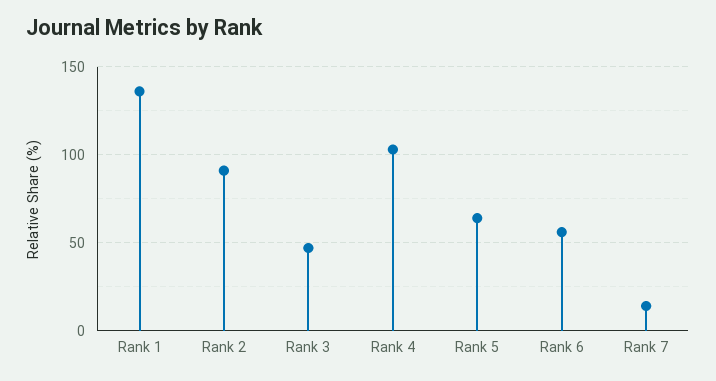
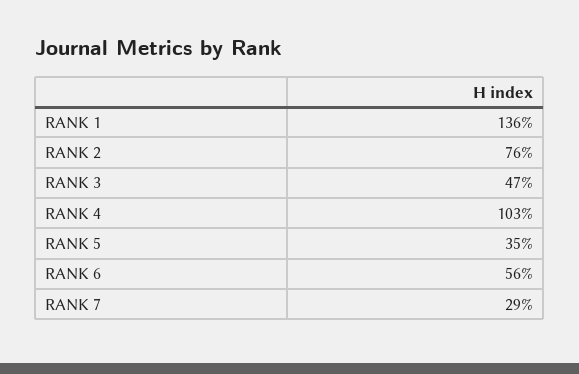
Rank 2: 90 -> 76
Rank 5: 65 -> 35
Rank 7: 15 -> 29

